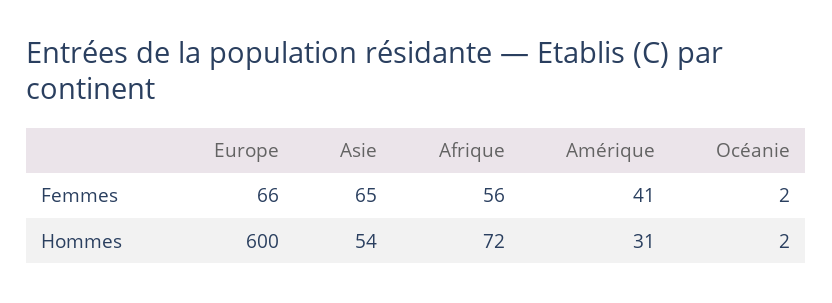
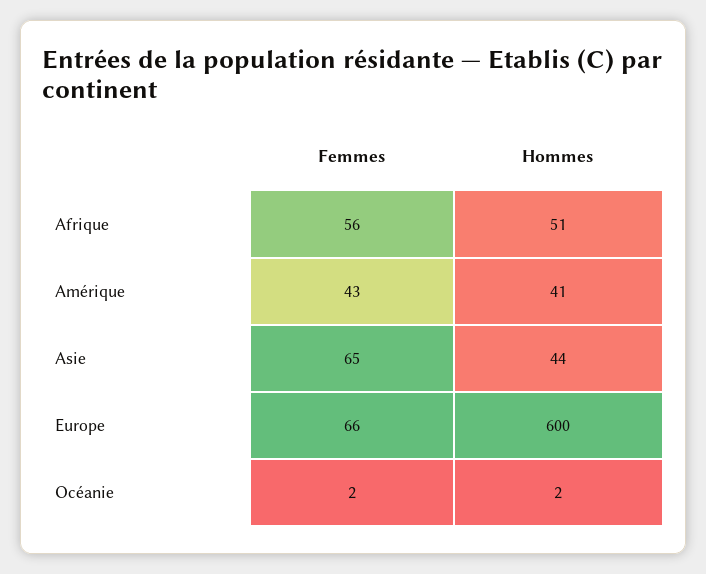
Amérique, Femmes: 41 -> 43
Asie, Hommes: 54 -> 44
Afrique, Hommes: 72 -> 51
Amérique, Hommes: 31 -> 41

